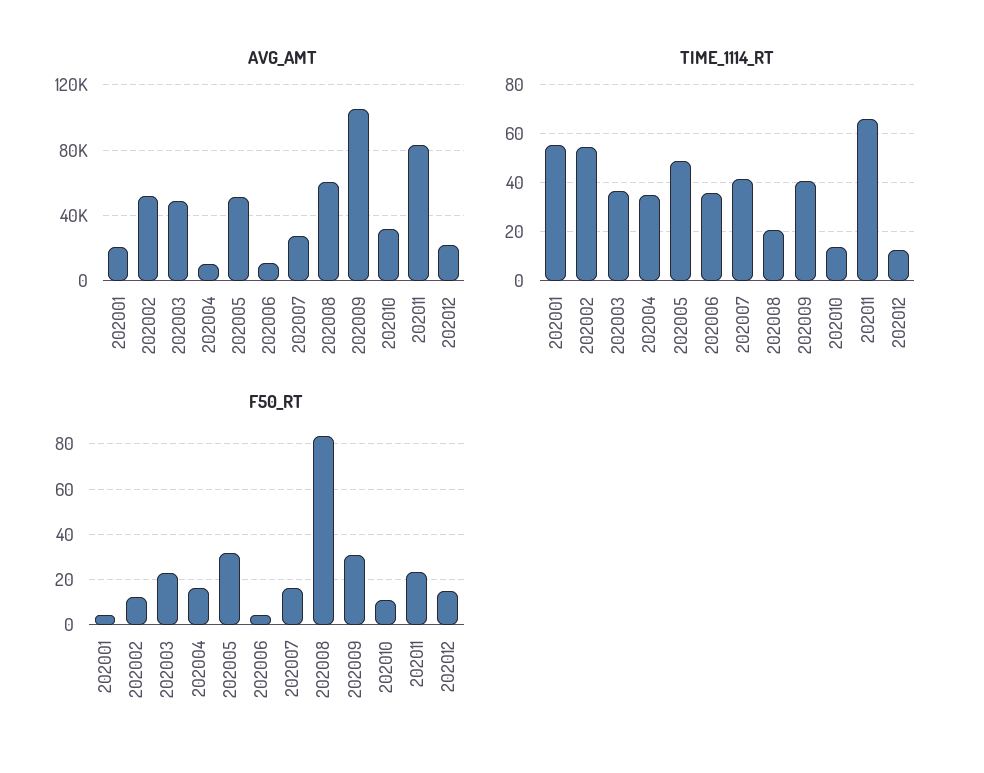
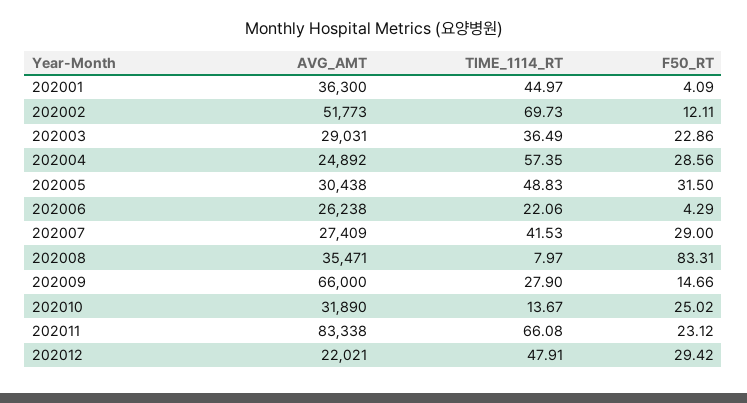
AVG_AMT, 202001: 20000 -> 36300
AVG_AMT, 202003: 50000 -> 29031
AVG_AMT, 202004: 10000 -> 24892
AVG_AMT, 202005: 50000 -> 30438
AVG_AMT, 202006: 10000 -> 26238
AVG_AMT, 202008: 60000 -> 35471
AVG_AMT, 202009: 105000 -> 66000
TIME_1114_RT, 202001: 55 -> 44.97
TIME_1114_RT, 202002: 55 -> 69.73
TIME_1114_RT, 202004: 35 -> 57.35
TIME_1114_RT, 202006: 35 -> 22.06
TIME_1114_RT, 202008: 20 -> 7.97
TIME_1114_RT, 202009: 40 -> 27.9
TIME_1114_RT, 202012: 12.5 -> 47.91
F50_RT, 202004: 15 -> 28.56
F50_RT, 202007: 15 -> 29
F50_RT, 202009: 30 -> 14.66
F50_RT, 202010: 10 -> 25.02
F50_RT, 202012: 15 -> 29.42

